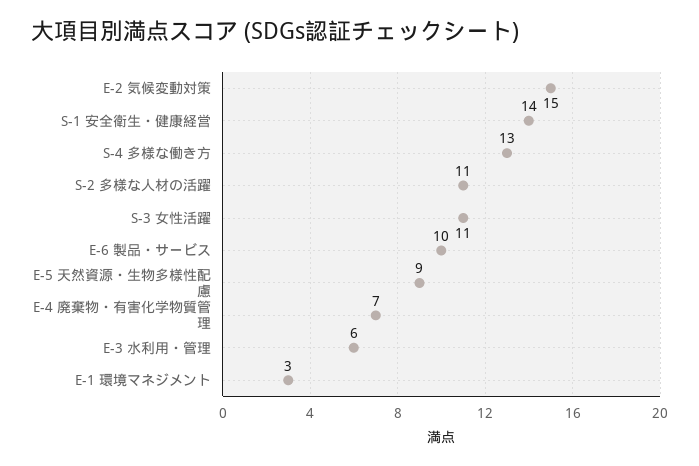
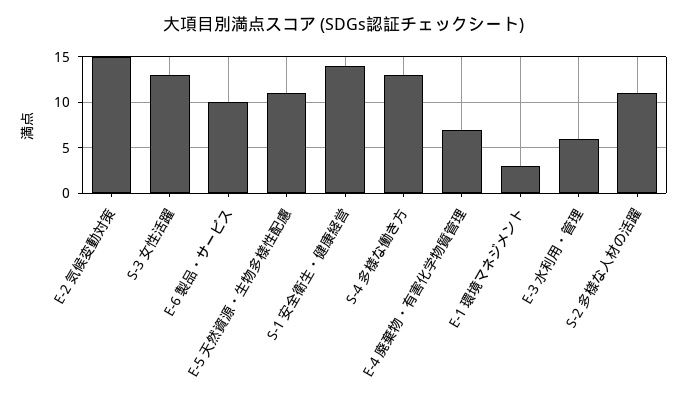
S-3 女性活躍: 11 -> 13
E-5 天然資源・生物多様性配慮: 9 -> 11

